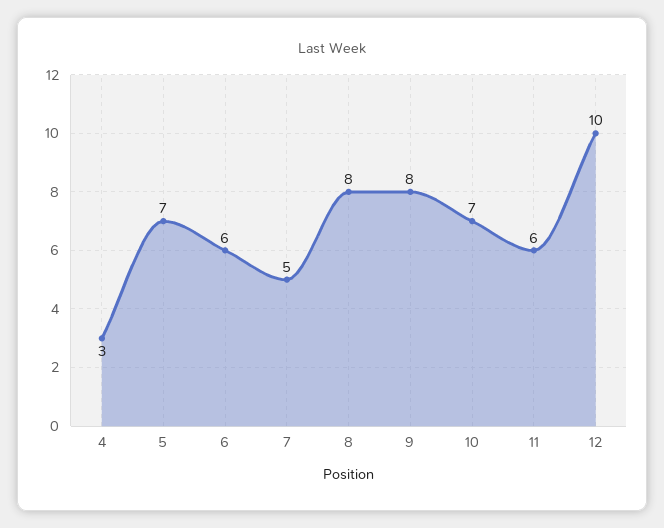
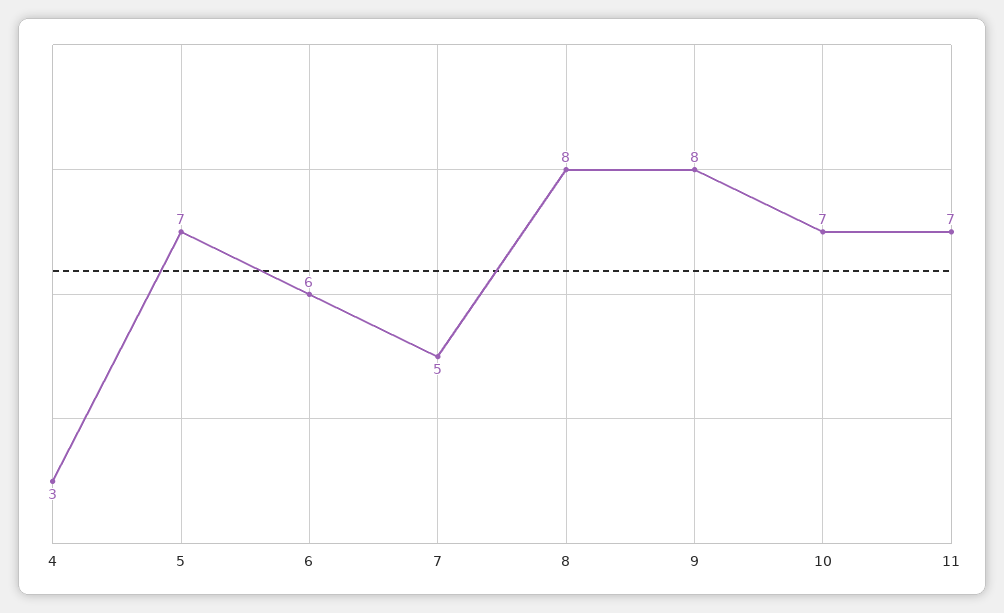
11: 6 -> 7
12: 10 -> none

